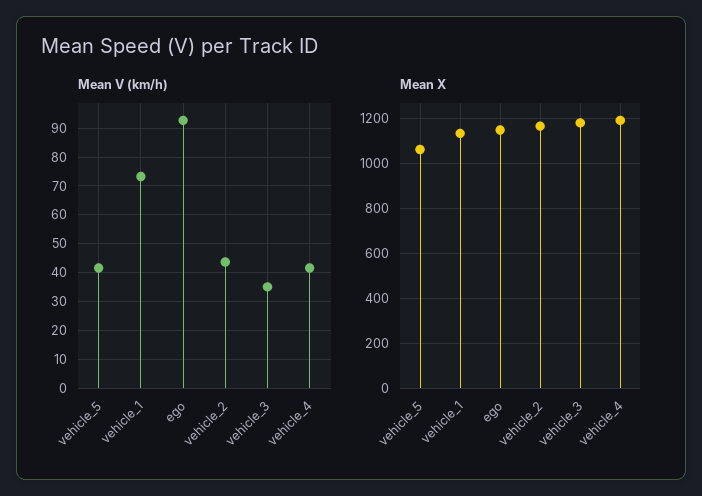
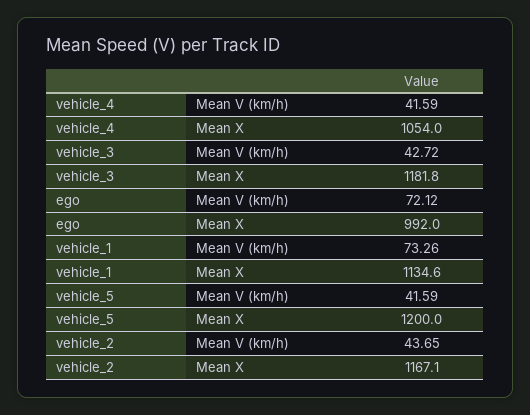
Mean V (km/h), ego: 92.5 -> 72.12
Mean V (km/h), vehicle_3: 35 -> 42.72
Mean X, vehicle_5: 1050 -> 1200
Mean X, ego: 1150 -> 992
Mean X, vehicle_4: 1200 -> 1054

